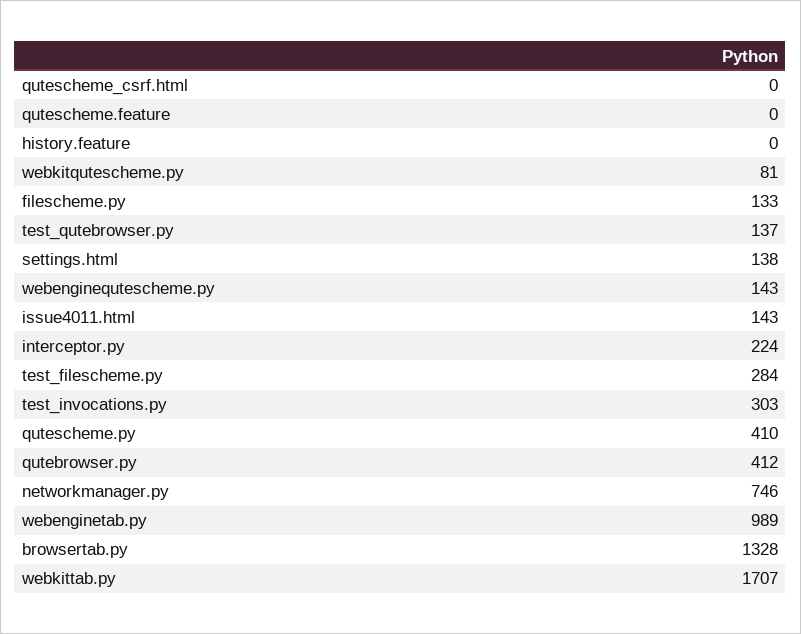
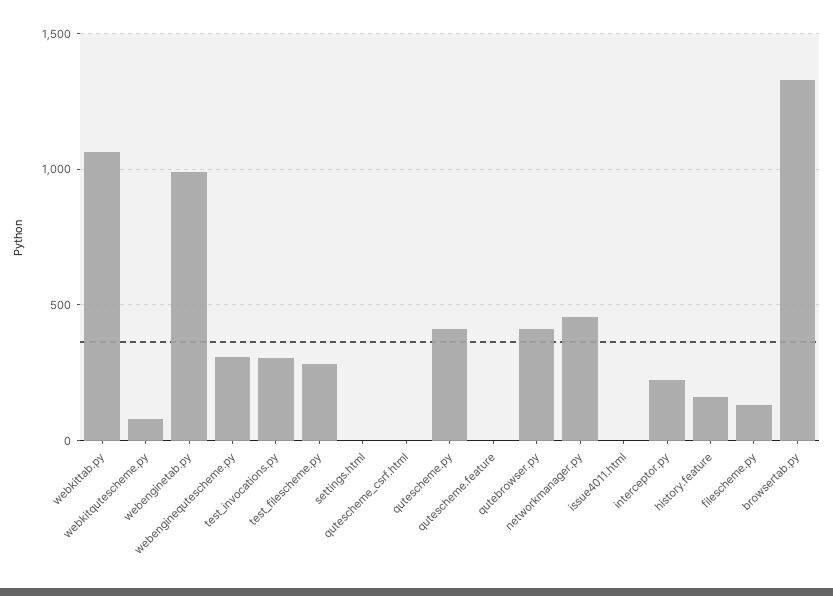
history.feature: 0 -> 150
test_qutebrowser.py: 137 -> none
settings.html: 138 -> 0
webenginequtescheme.py: 143 -> 300
issue4011.html: 143 -> 0
networkmanager.py: 746 -> 450
webkittab.py: 1707 -> 1050

